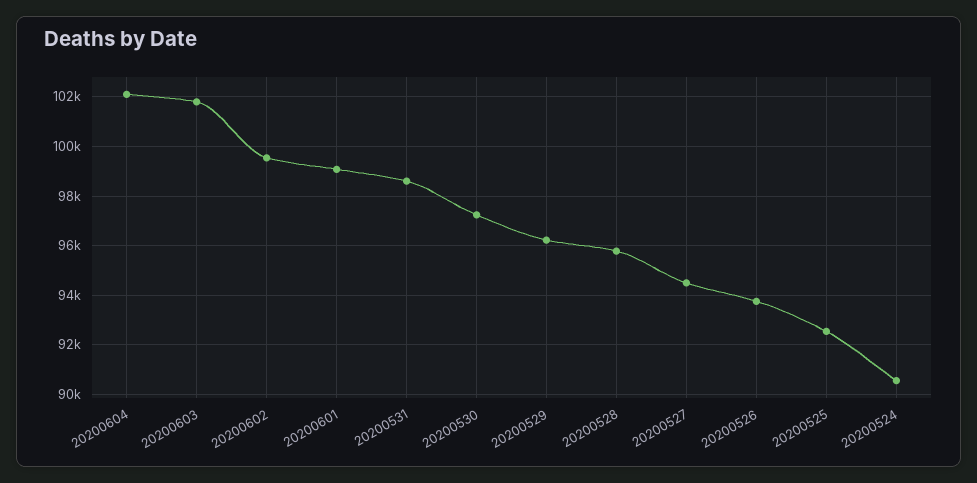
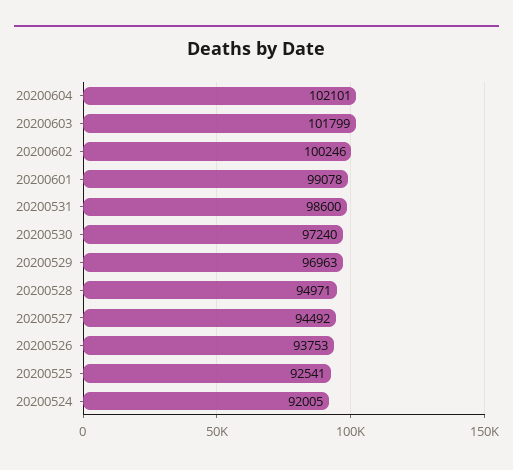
20200602: 99500 -> 100246
20200529: 96250 -> 96963
20200528: 95750 -> 94971
20200524: 90500 -> 92005

